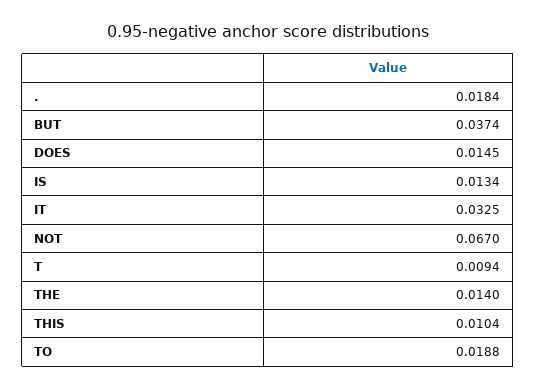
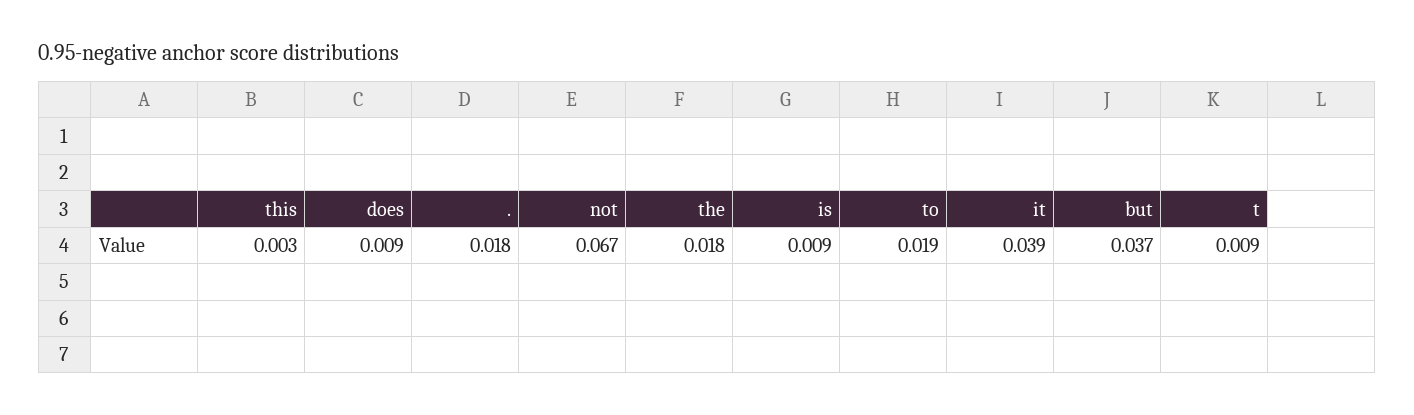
DOES: 0.0145 -> 0.009
IS: 0.0134 -> 0.009
IT: 0.0325 -> 0.039
THE: 0.014 -> 0.018
THIS: 0.0104 -> 0.003

